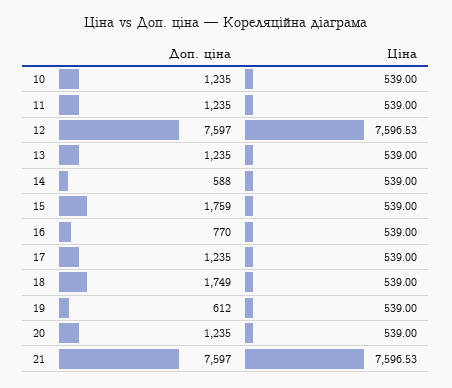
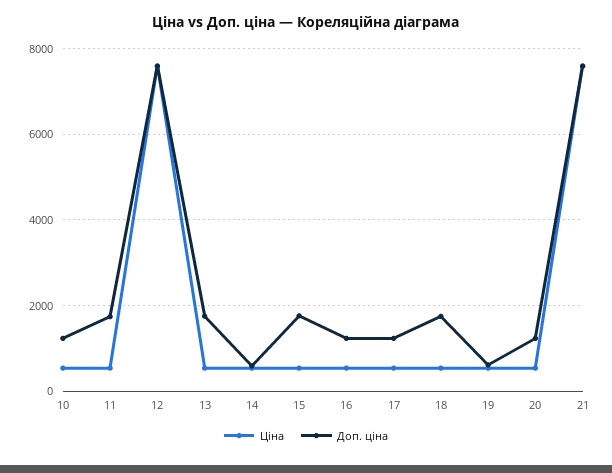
Доп. ціна, 11: 1235 -> 1800
Доп. ціна, 13: 1235 -> 1800
Доп. ціна, 16: 770 -> 1200

